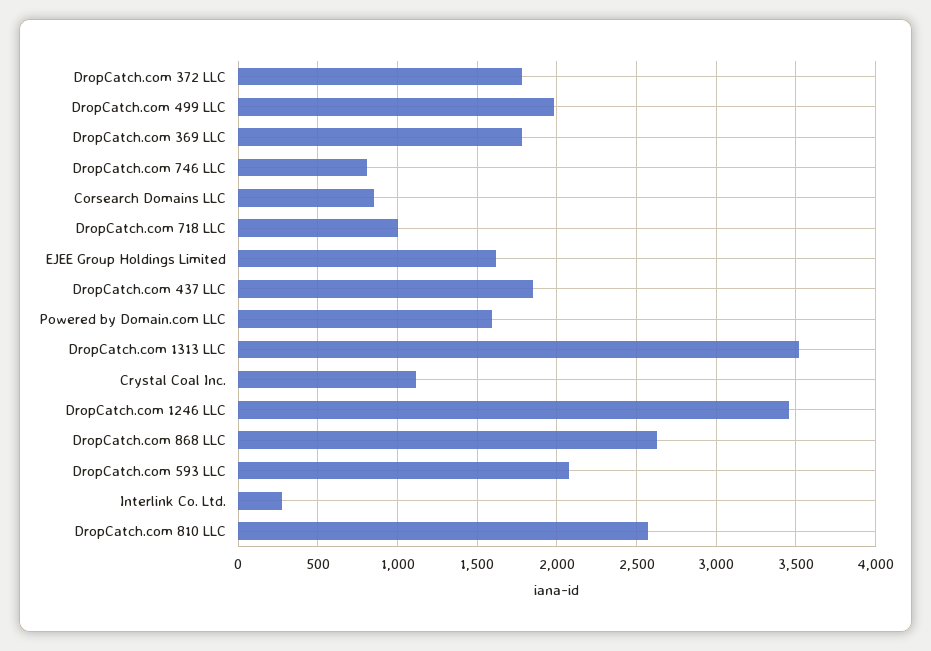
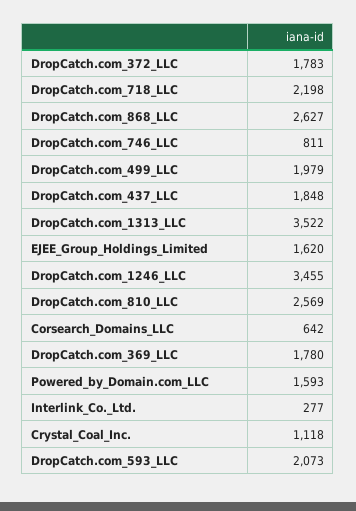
Corsearch Domains LLC: 850 -> 642
DropCatch.com 718 LLC: 1000 -> 2198

